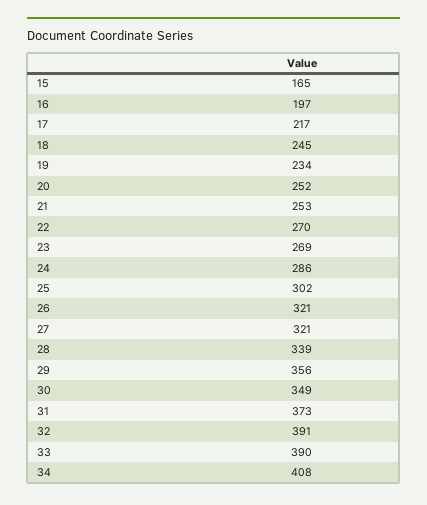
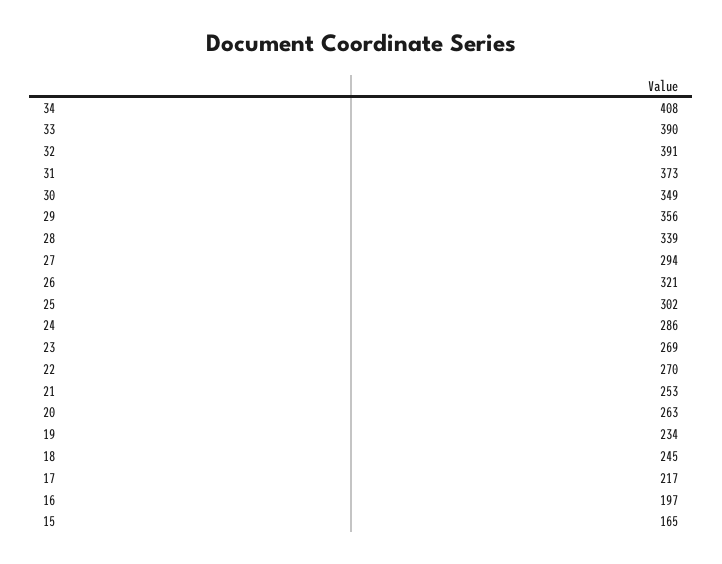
20: 252 -> 263
27: 321 -> 294

